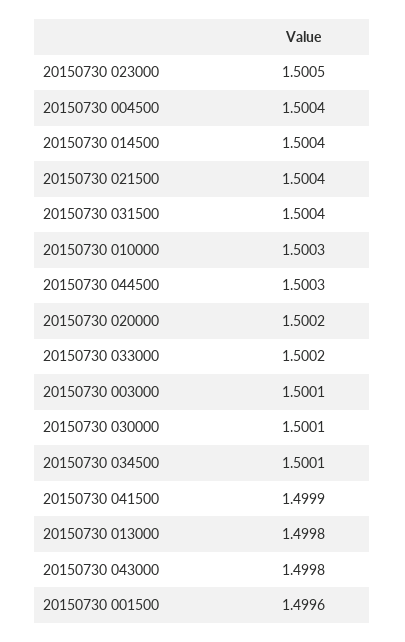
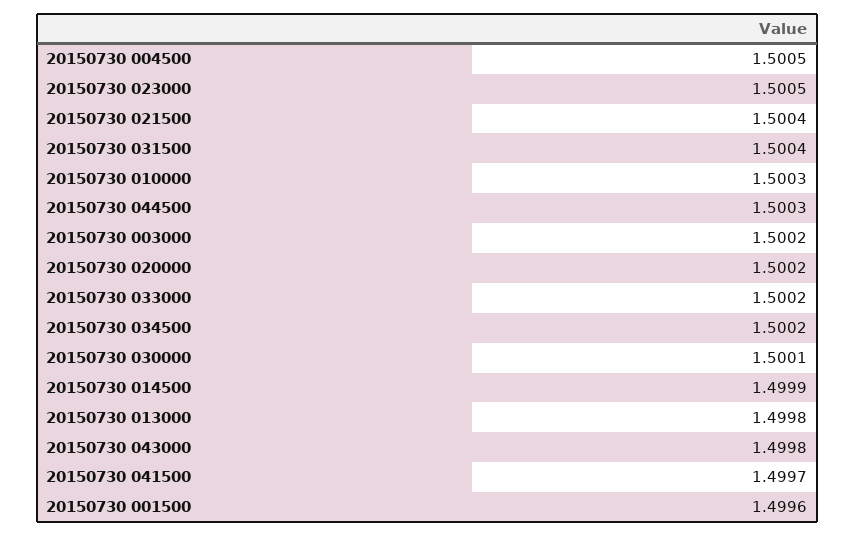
20150730 004500: 1.5004 -> 1.5005
20150730 014500: 1.5004 -> 1.4999
20150730 003000: 1.5001 -> 1.5002
20150730 034500: 1.5001 -> 1.5002
20150730 041500: 1.4999 -> 1.4997

